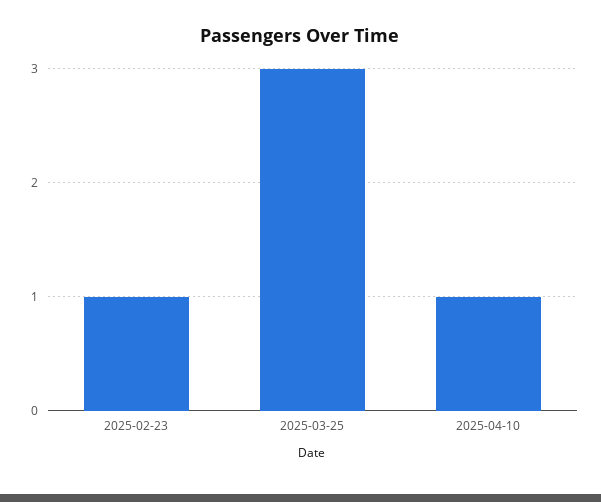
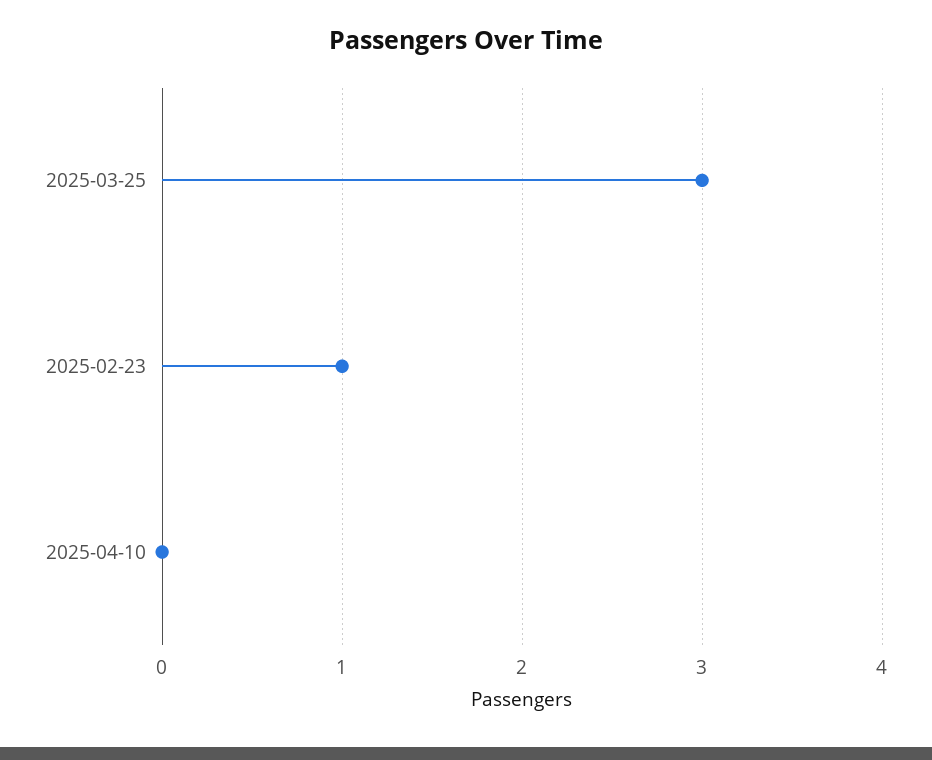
2025-04-10: 1 -> 0

